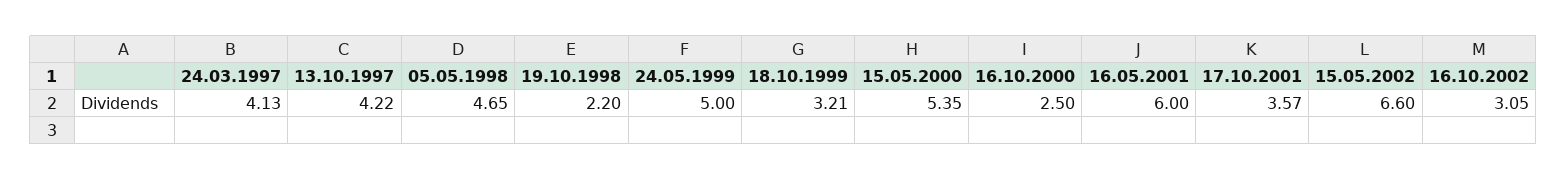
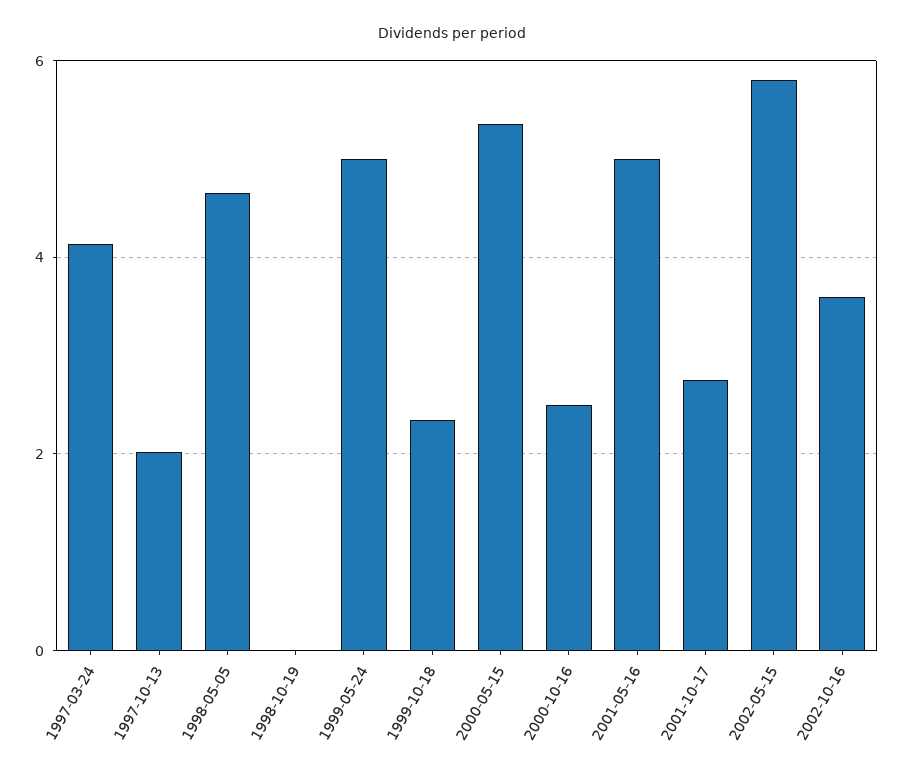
13.10.1997: 4.22 -> 2
19.10.1998: 2.2 -> 0
18.10.1999: 3.21 -> 2.4
16.05.2001: 6 -> 5
17.10.2001: 3.57 -> 2.8
15.05.2002: 6.6 -> 5.8
16.10.2002: 3.05 -> 3.6

